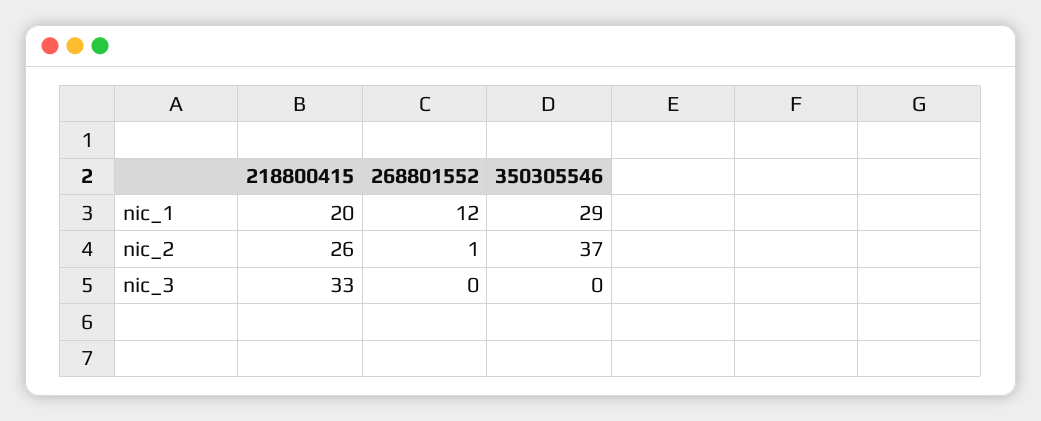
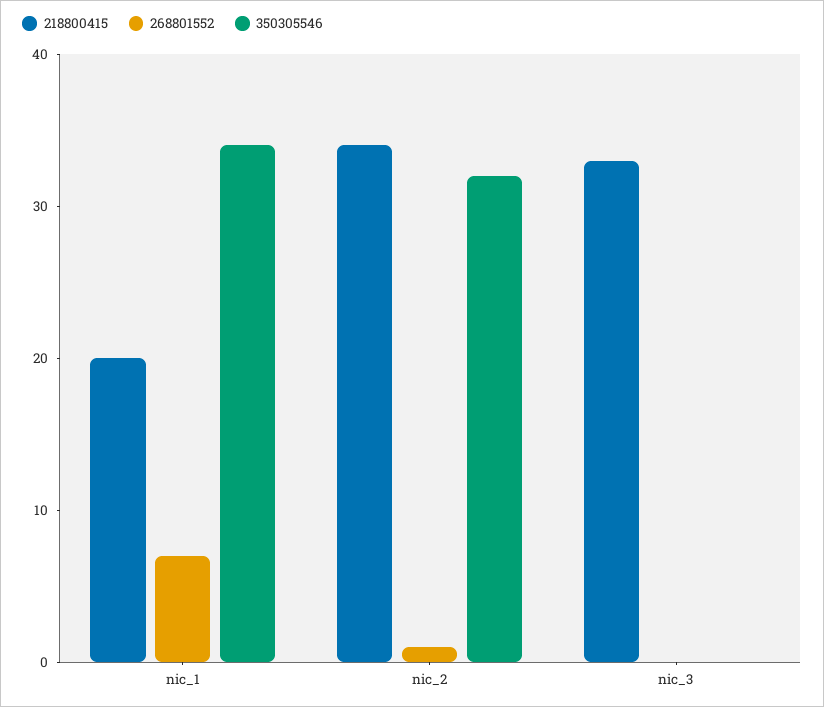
268801552, nic_1: 12 -> 7
350305546, nic_1: 29 -> 34
218800415, nic_2: 26 -> 34
350305546, nic_2: 37 -> 32

